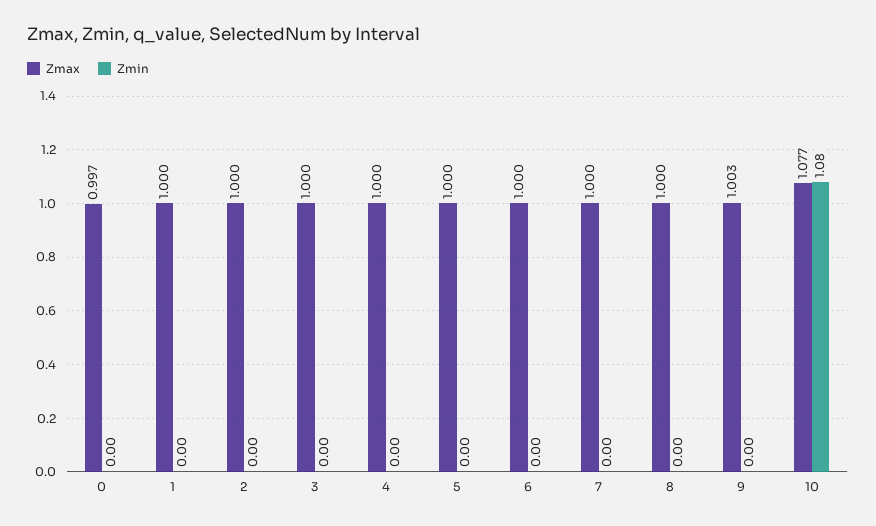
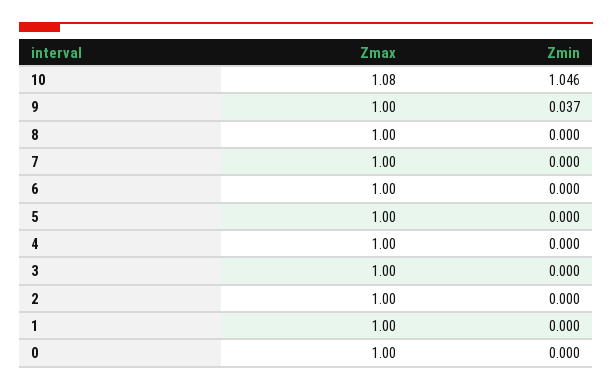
Zmax, 0: 0.997 -> 1
Zmax, 9: 1.003 -> 1
Zmin, 9: 0 -> 0.037
Zmax, 10: 1.077 -> 1.08
Zmin, 10: 1.08 -> 1.046

